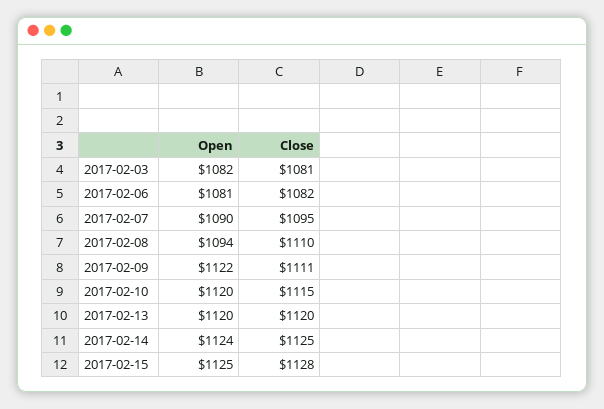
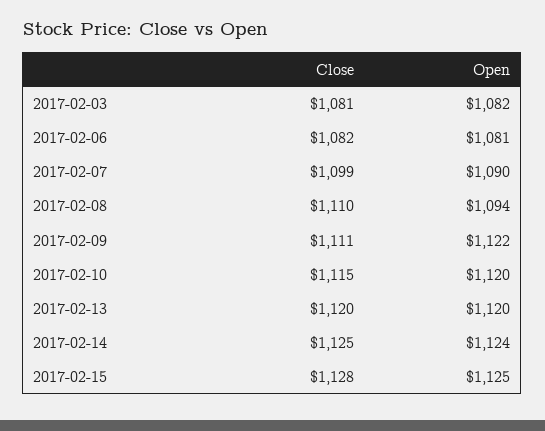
Close, 2017-02-07: 1095 -> 1099

